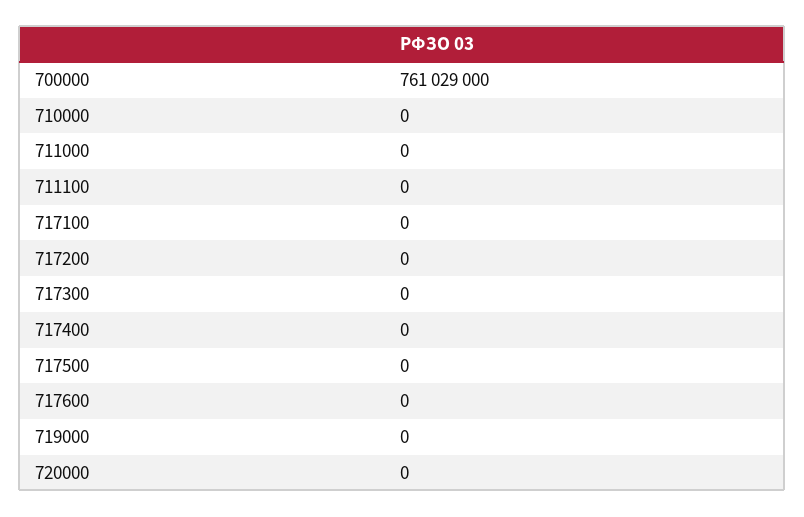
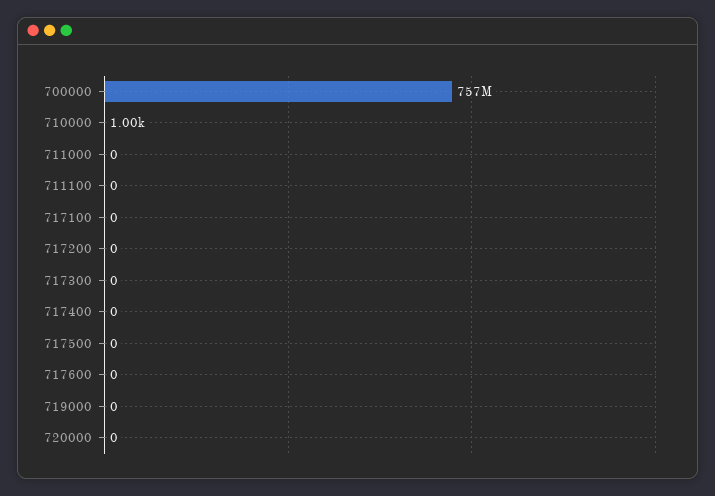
700000: 761029000 -> 757000000
710000: 0 -> 1000

